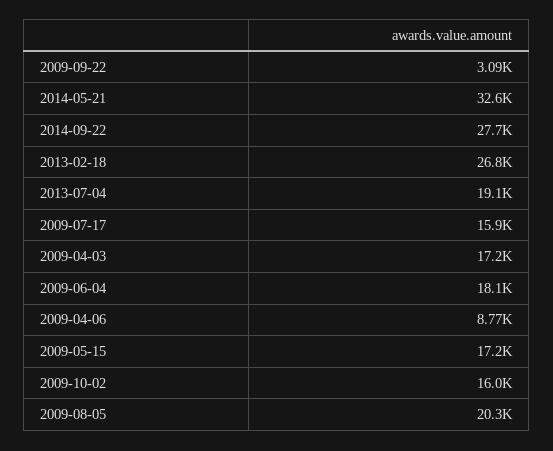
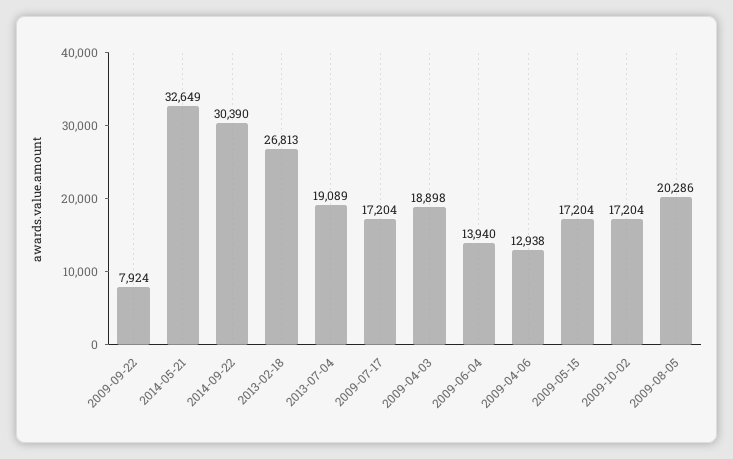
2009-09-22: 3090 -> 7924
2014-09-22: 27700 -> 30390
2009-07-17: 15900 -> 17204
2009-04-03: 17200 -> 18898
2009-06-04: 18100 -> 13940
2009-04-06: 8770 -> 12938
2009-10-02: 16000 -> 17204

